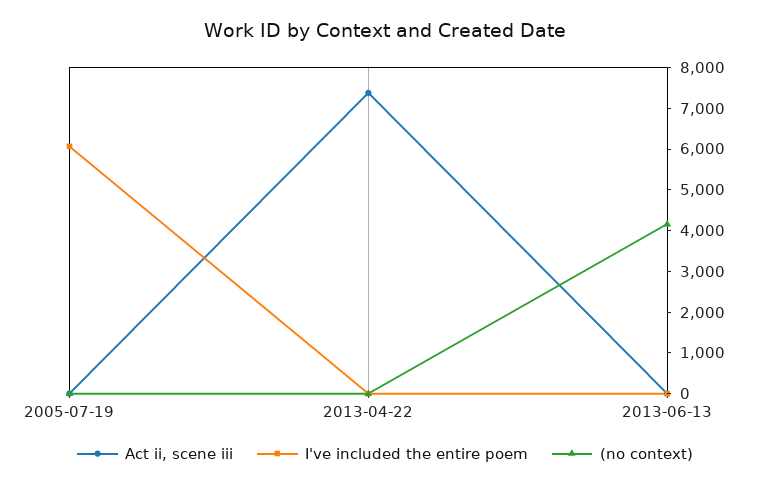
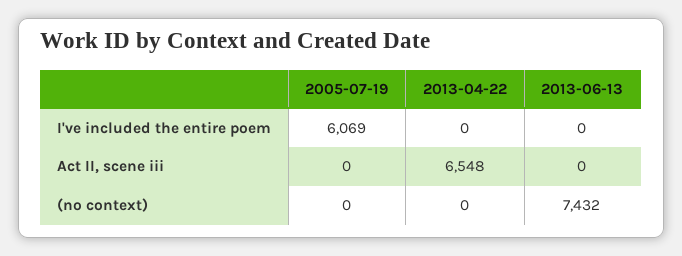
Act ii, scene iii, 2013-04-22: 7400 -> 6548
(no context), 2013-06-13: 4200 -> 7432

